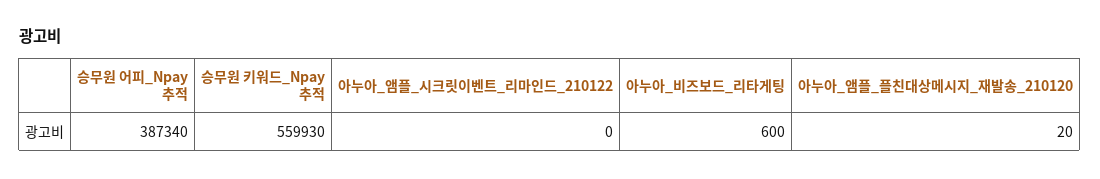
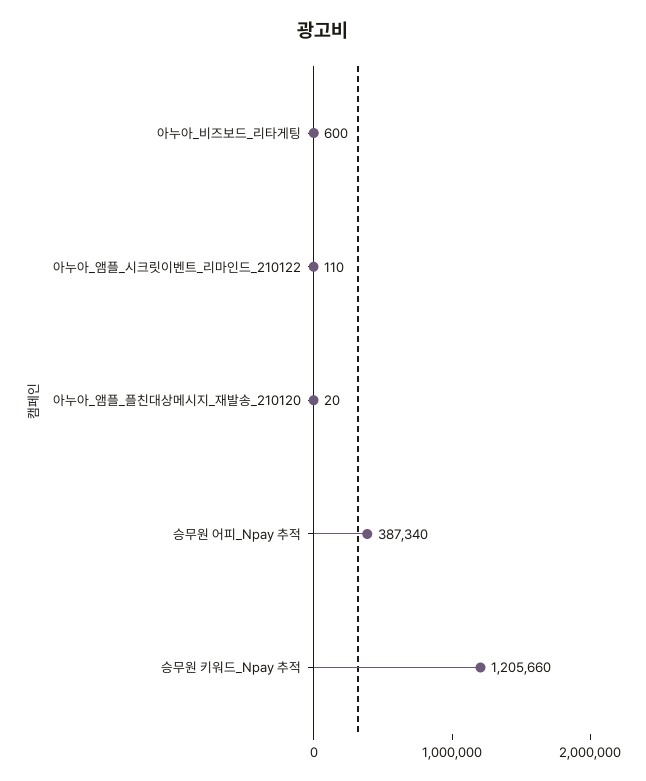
승무원 키워드_Npay 추적: 559930 -> 1205660
아누아_앰플_시크릿이벤트_리마인드_210122: 0 -> 110

